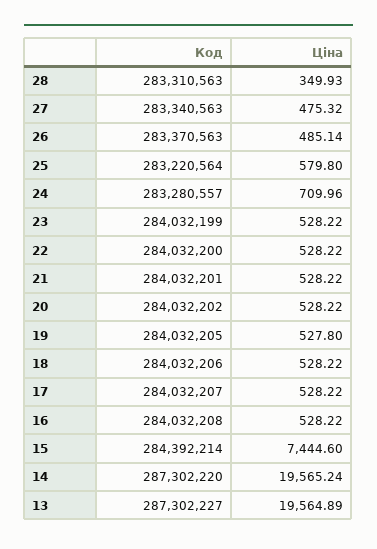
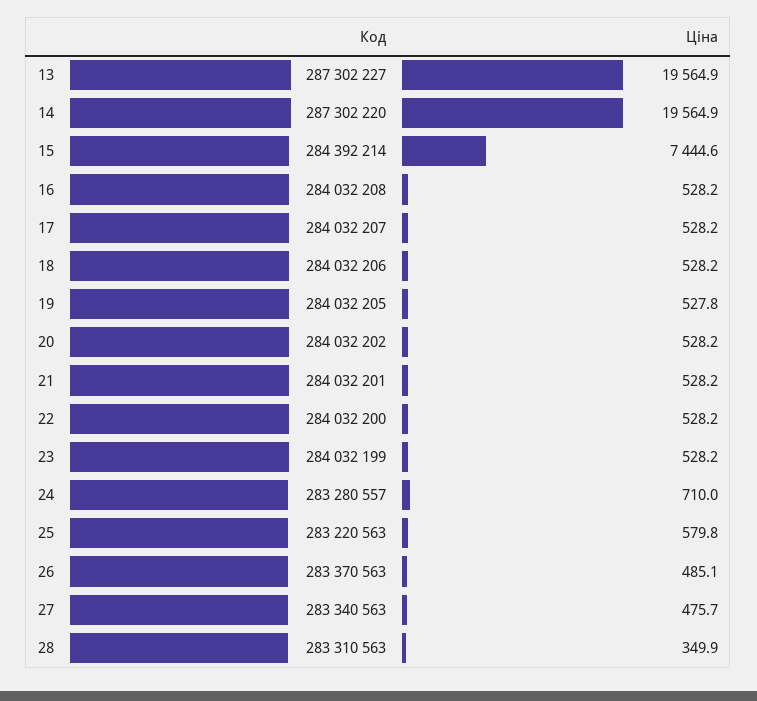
Ціна, 27: 475.32 -> 475.7
Код, 25: 283220564 -> 283220563
Ціна, 14: 19565.24 -> 19564.9

